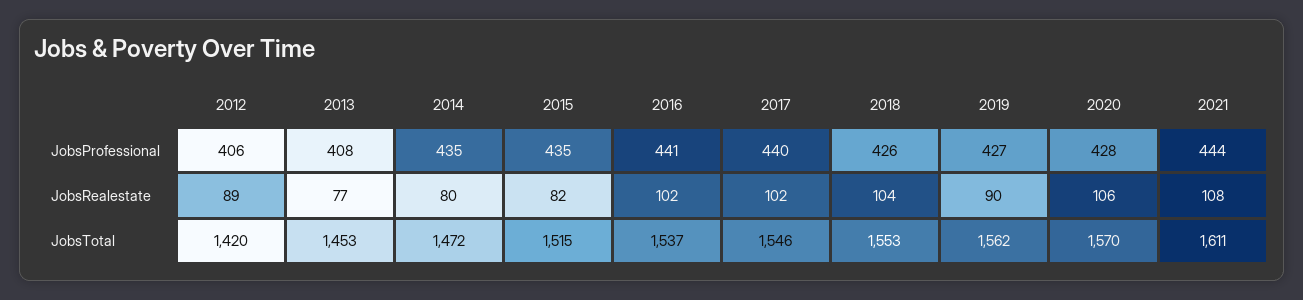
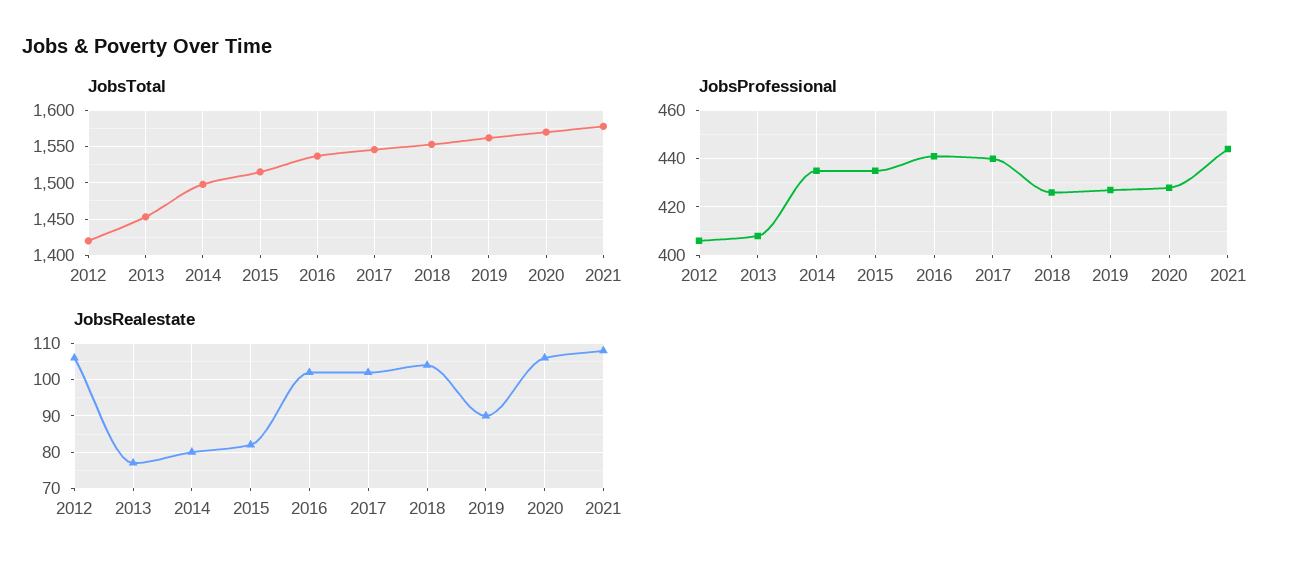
JobsRealestate, 2012: 89 -> 105
JobsTotal, 2014: 1472 -> 1500
JobsTotal, 2021: 1611 -> 1580

